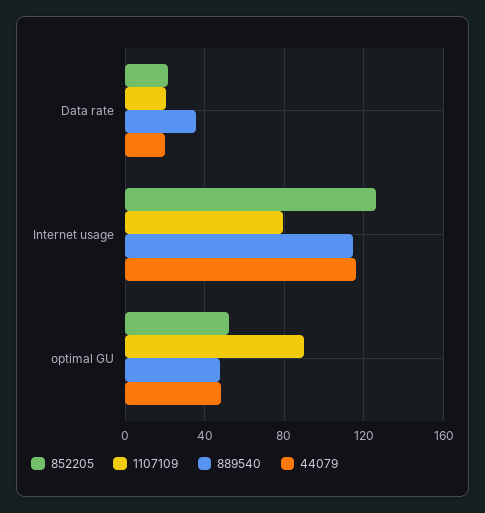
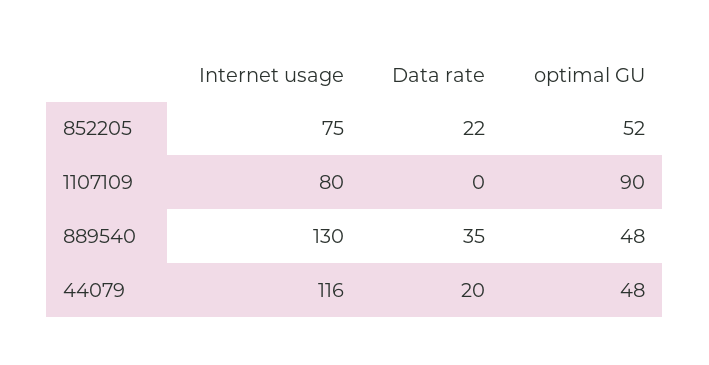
1107109, Data rate: 20 -> 0
852205, Internet usage: 125 -> 75
889540, Internet usage: 115 -> 130

